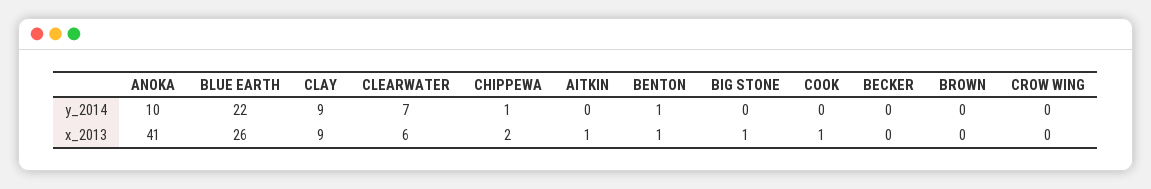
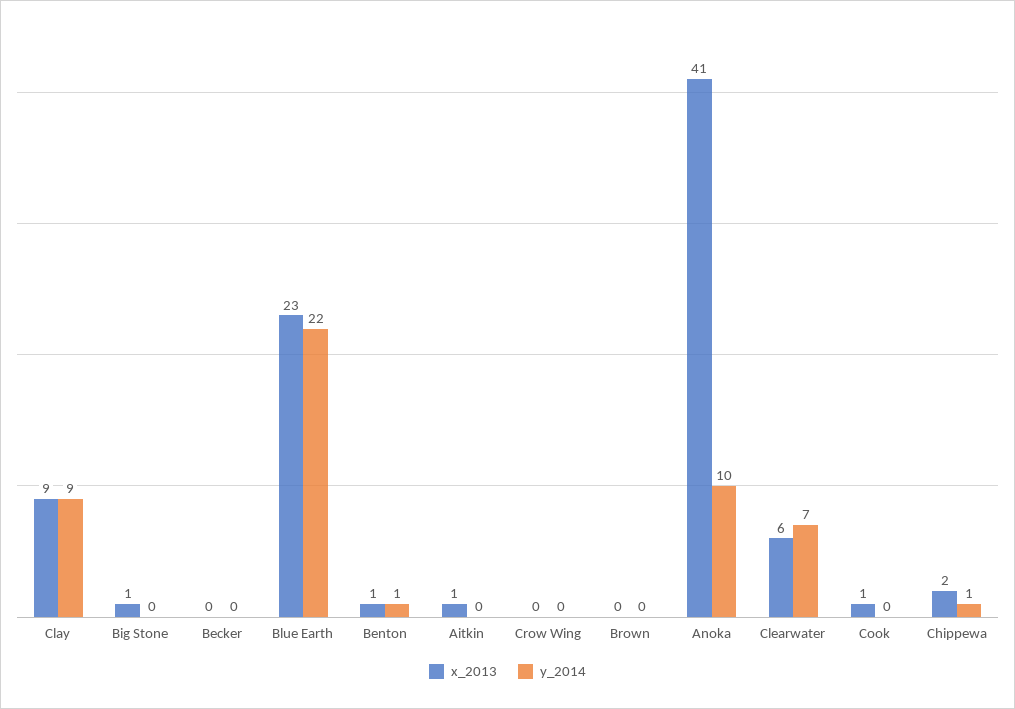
x_2013, BLUE EARTH: 26 -> 23

